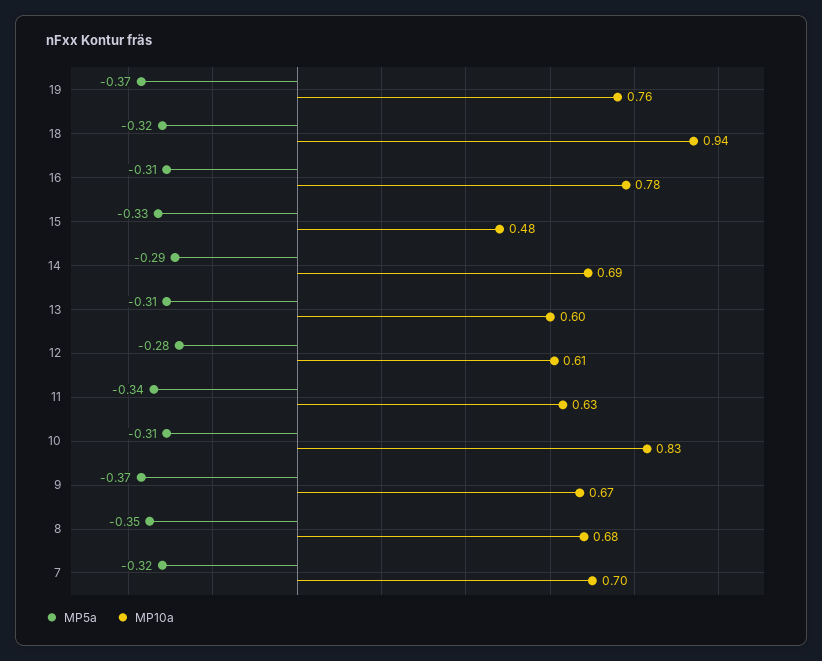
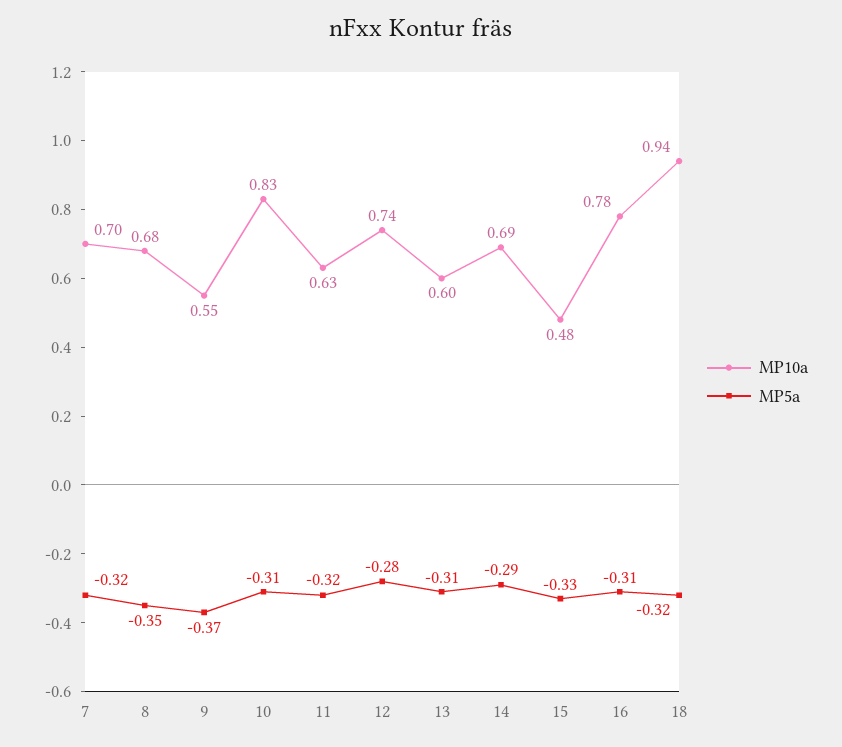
MP5a, 19: -0.37 -> none
MP10a, 19: 0.76 -> none
MP10a, 12: 0.61 -> 0.74
MP5a, 11: -0.34 -> -0.32
MP10a, 9: 0.67 -> 0.55

